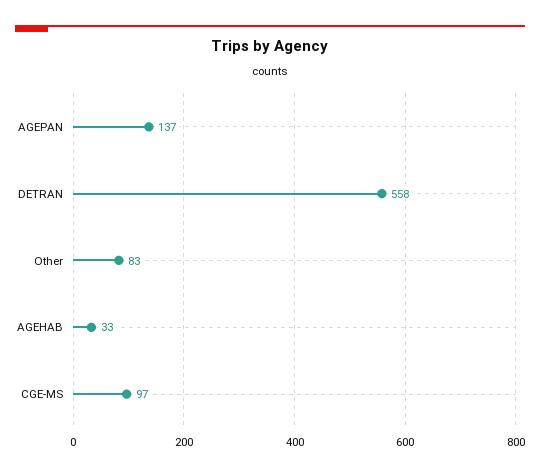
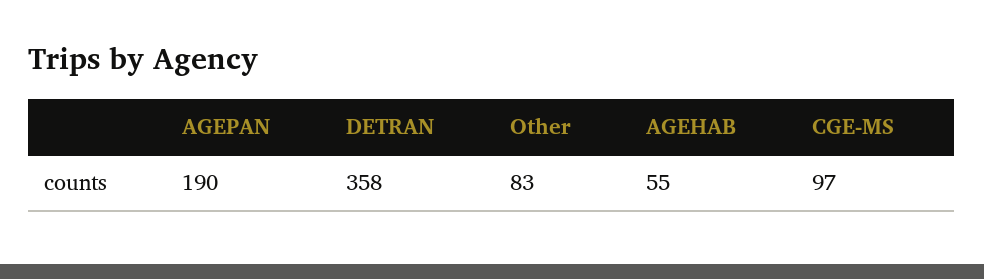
AGEPAN: 137 -> 190
DETRAN: 558 -> 358
AGEHAB: 33 -> 55

